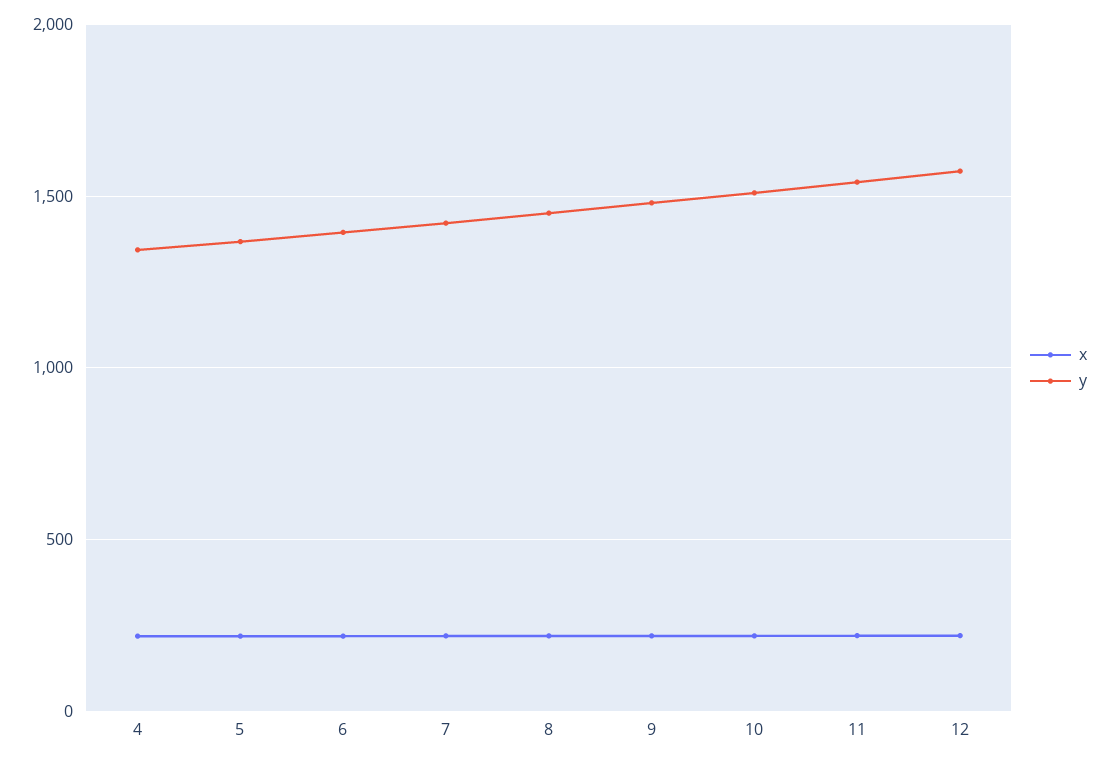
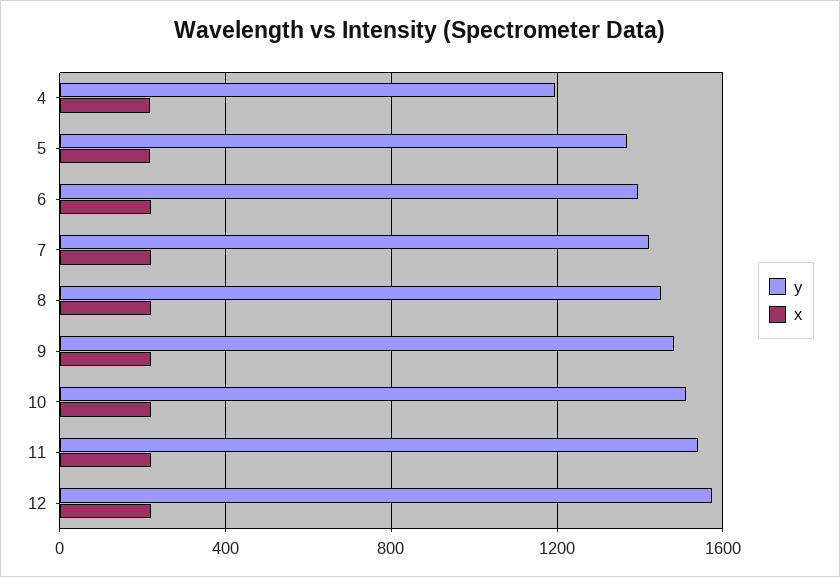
y, 4: 1350 -> 1200

